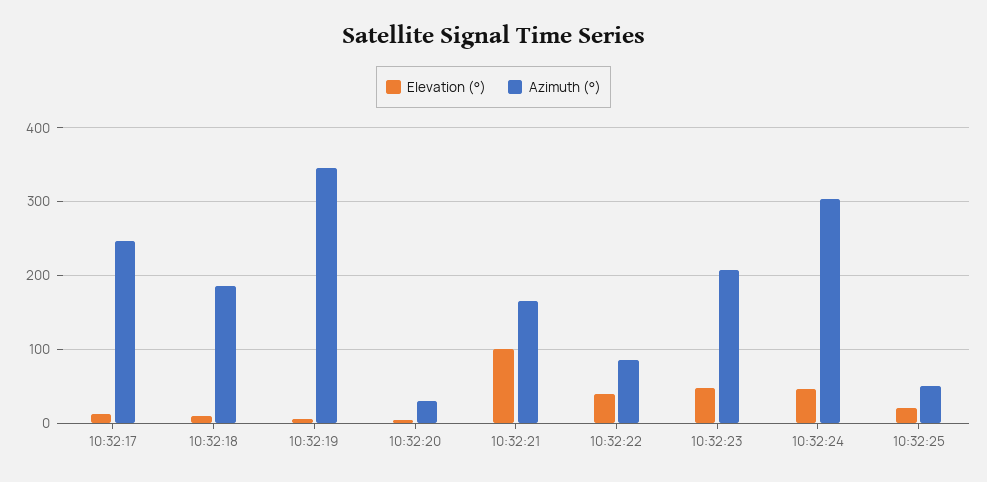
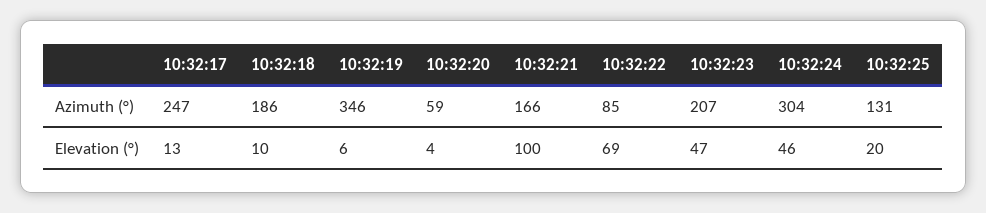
Azimuth (°), 10:32:20: 30 -> 59
Elevation (°), 10:32:22: 40 -> 69
Azimuth (°), 10:32:25: 50 -> 131

